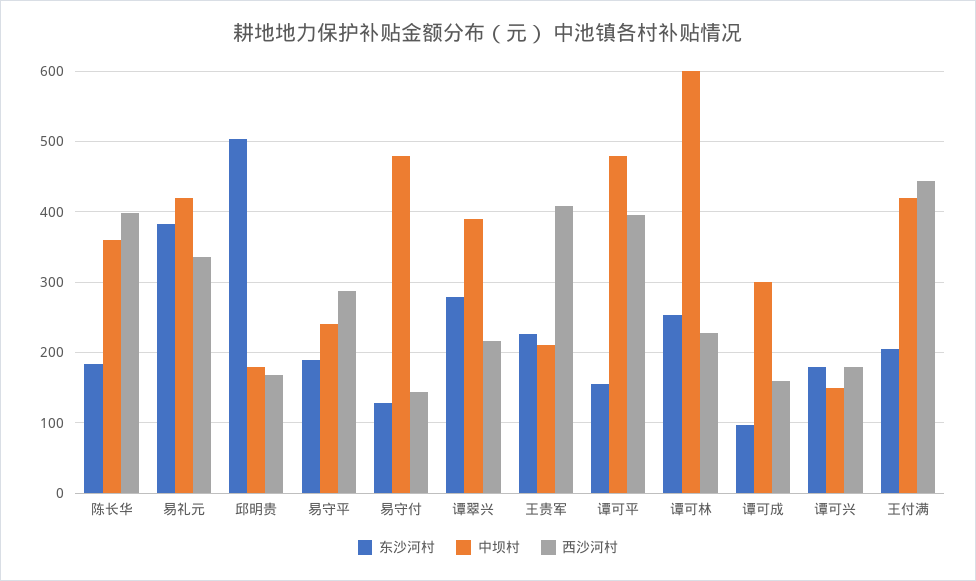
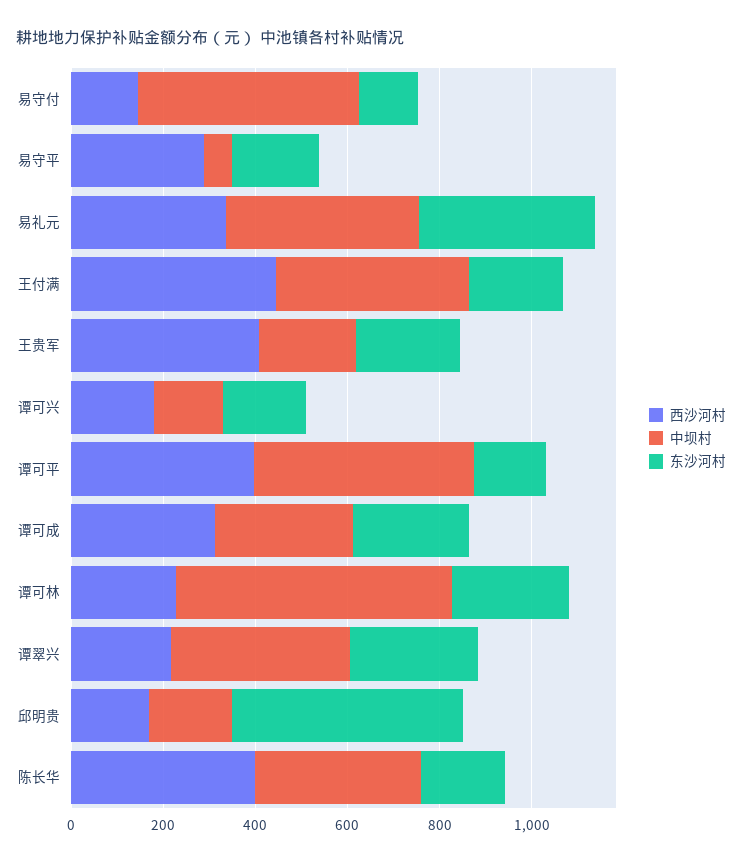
中坝村, 易守平: 240 -> 50
东沙河村, 谭可成: 100 -> 250
西沙河村, 谭可成: 160 -> 300

